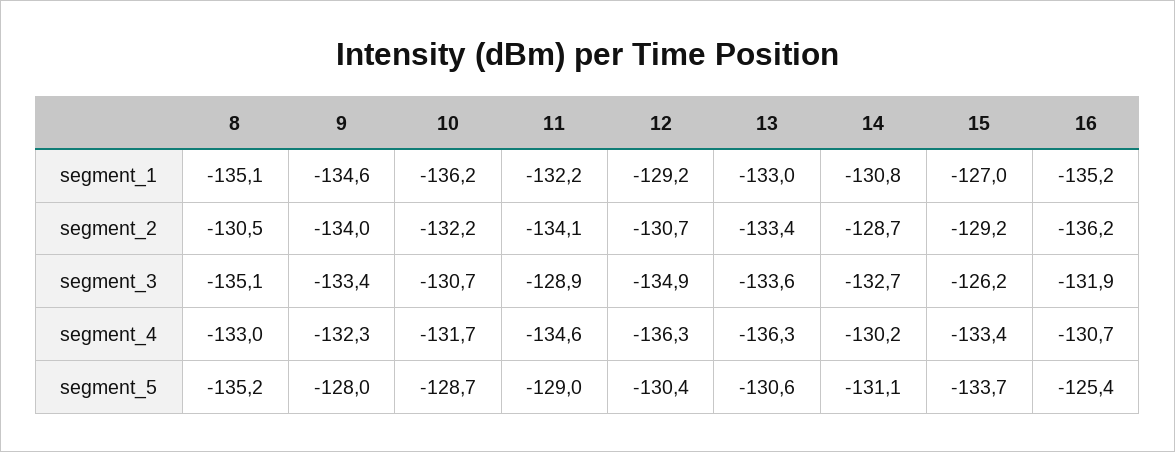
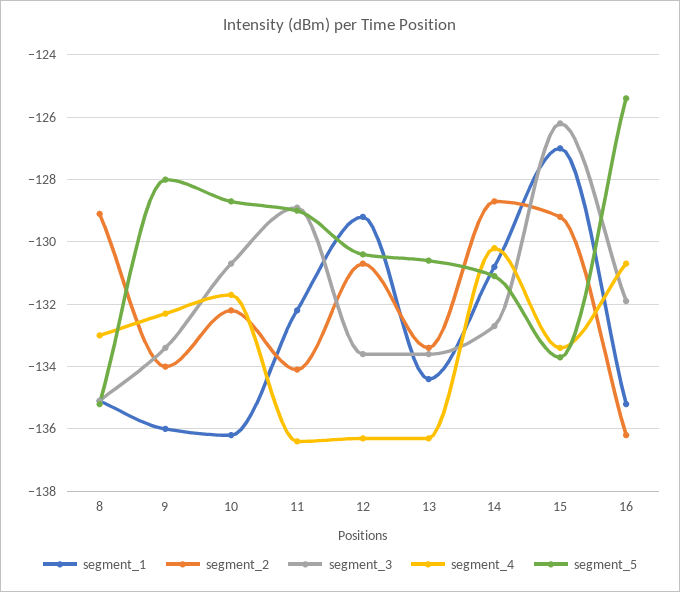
segment_1, 9: -134.6 -> -136
segment_1, 13: -133 -> -134.5
segment_2, 8: -130.5 -> -129
segment_3, 12: -134.9 -> -133.5
segment_4, 11: -134.6 -> -136.5

